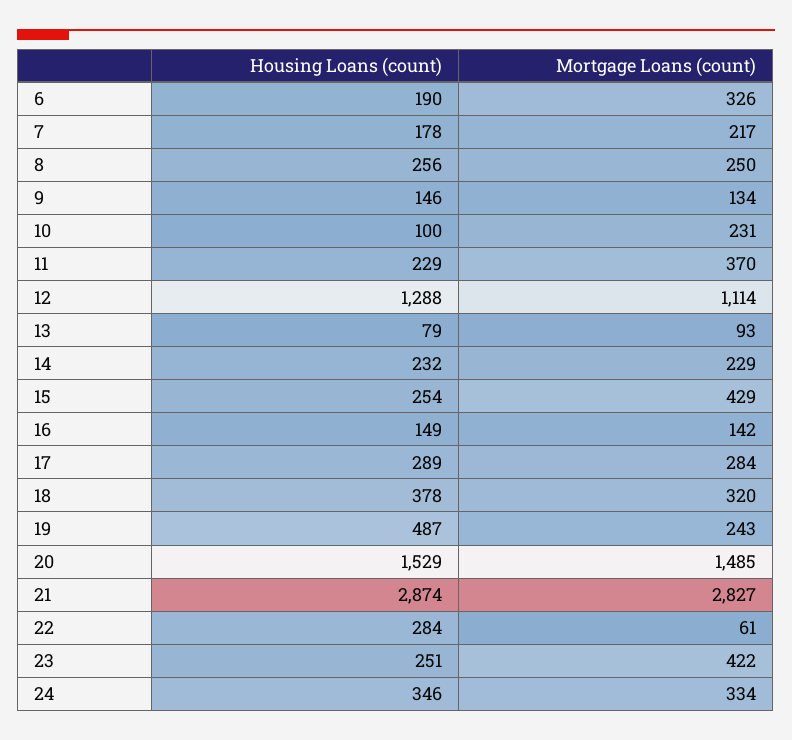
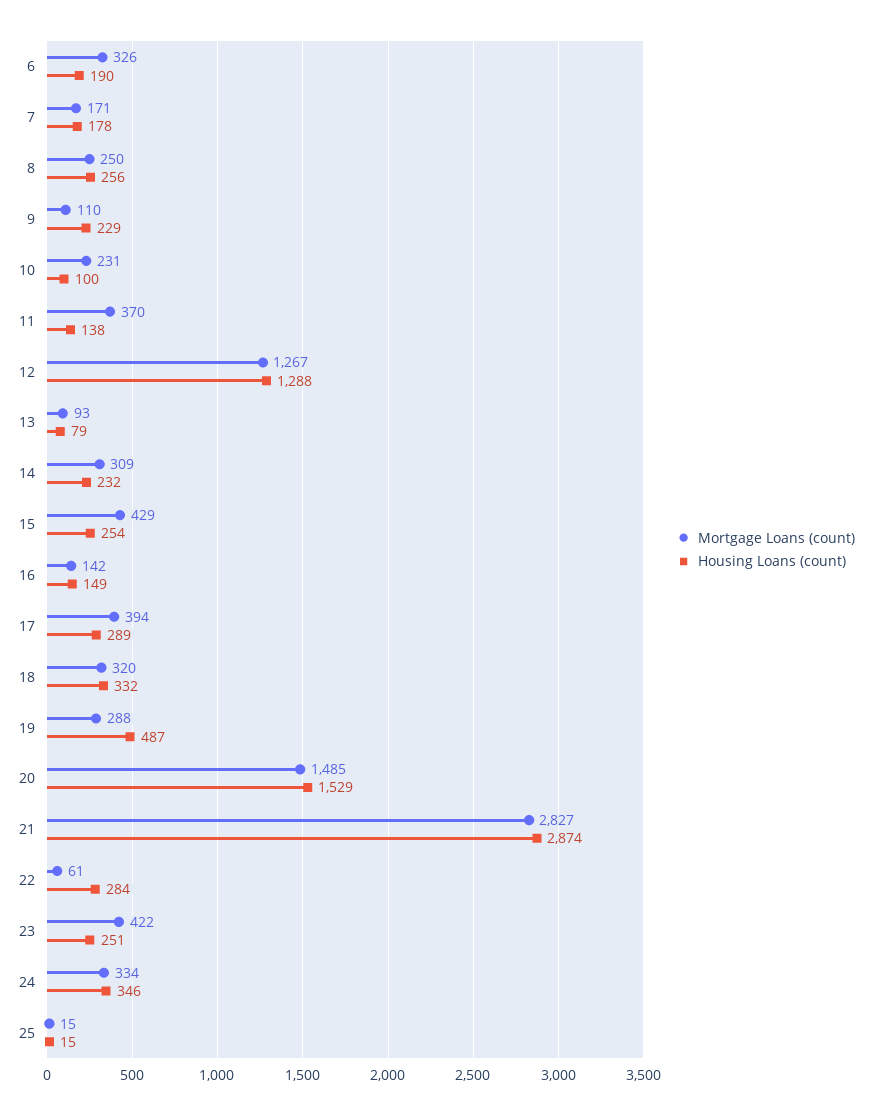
Mortgage Loans (count), 7: 217 -> 171
Housing Loans (count), 9: 146 -> 229
Mortgage Loans (count), 9: 134 -> 110
Housing Loans (count), 11: 229 -> 138
Mortgage Loans (count), 12: 1114 -> 1267
Mortgage Loans (count), 14: 229 -> 309
Mortgage Loans (count), 17: 284 -> 394
Housing Loans (count), 18: 378 -> 332
Mortgage Loans (count), 19: 243 -> 288
Mortgage Loans (count), 25: none -> 15
Housing Loans (count), 25: none -> 15

